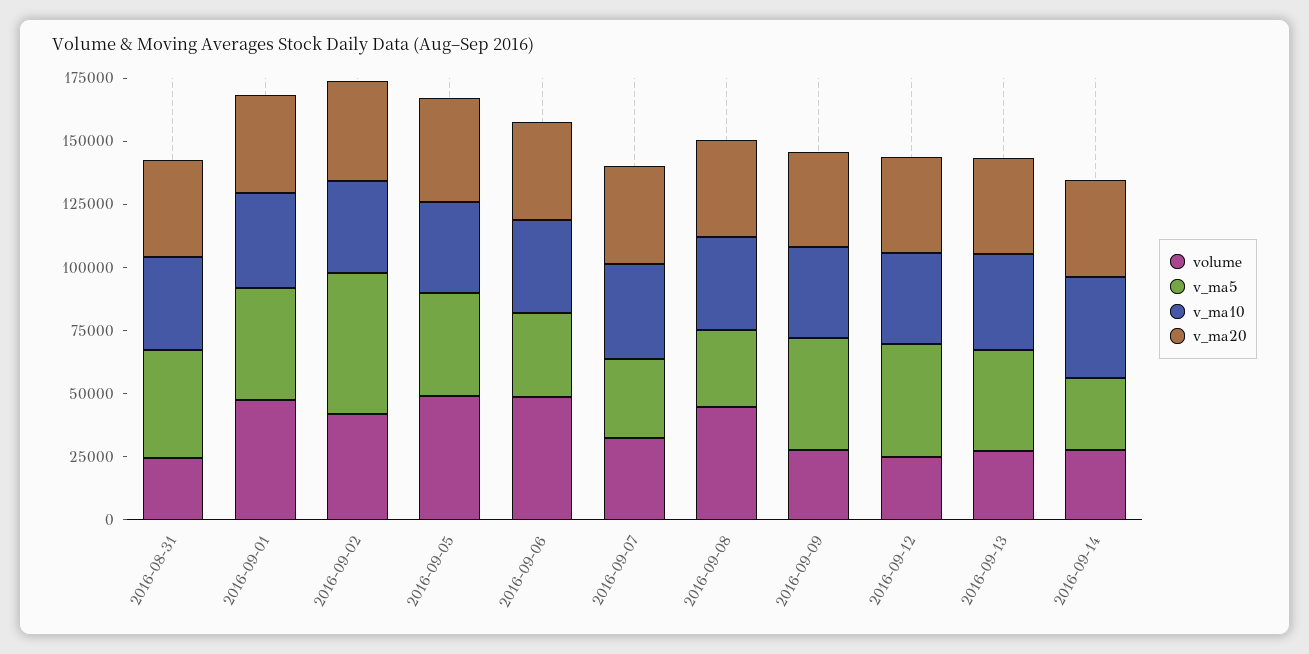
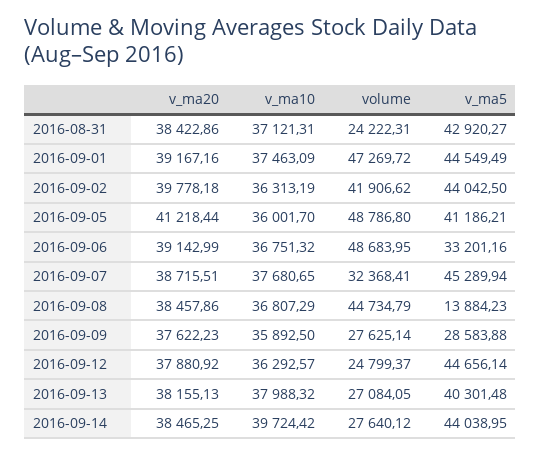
v_ma5, 2016-09-02: 55000 -> 44042.5
v_ma5, 2016-09-07: 30000 -> 45289.94
v_ma5, 2016-09-08: 30000 -> 13884.23
v_ma5, 2016-09-09: 45000 -> 28583.88
v_ma5, 2016-09-14: 30000 -> 44038.95

